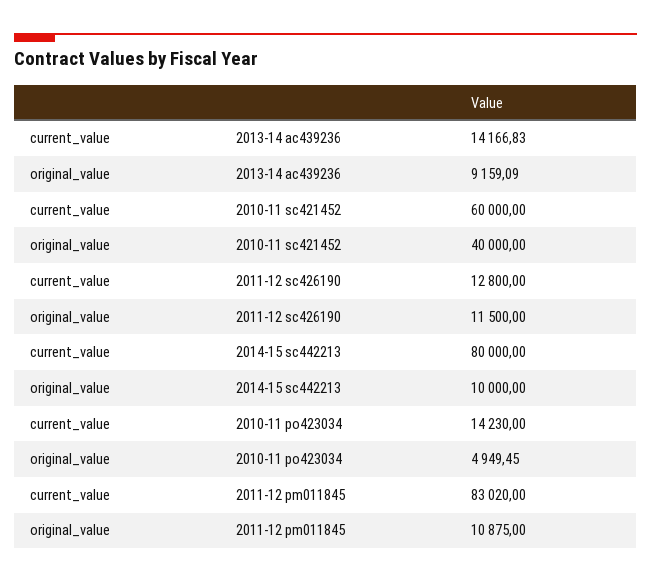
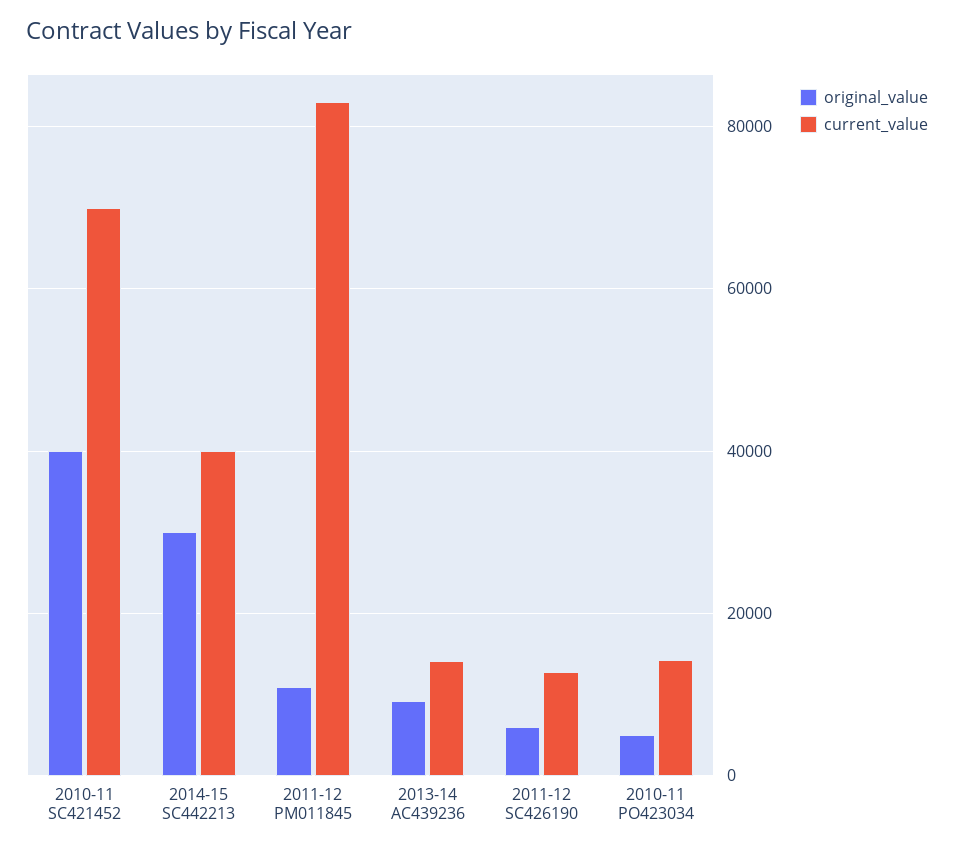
current_value, 2010-11 sc421452: 60000 -> 70000
original_value, 2011-12 sc426190: 11500 -> 6000
current_value, 2014-15 sc442213: 80000 -> 40000
original_value, 2014-15 sc442213: 10000 -> 30000

